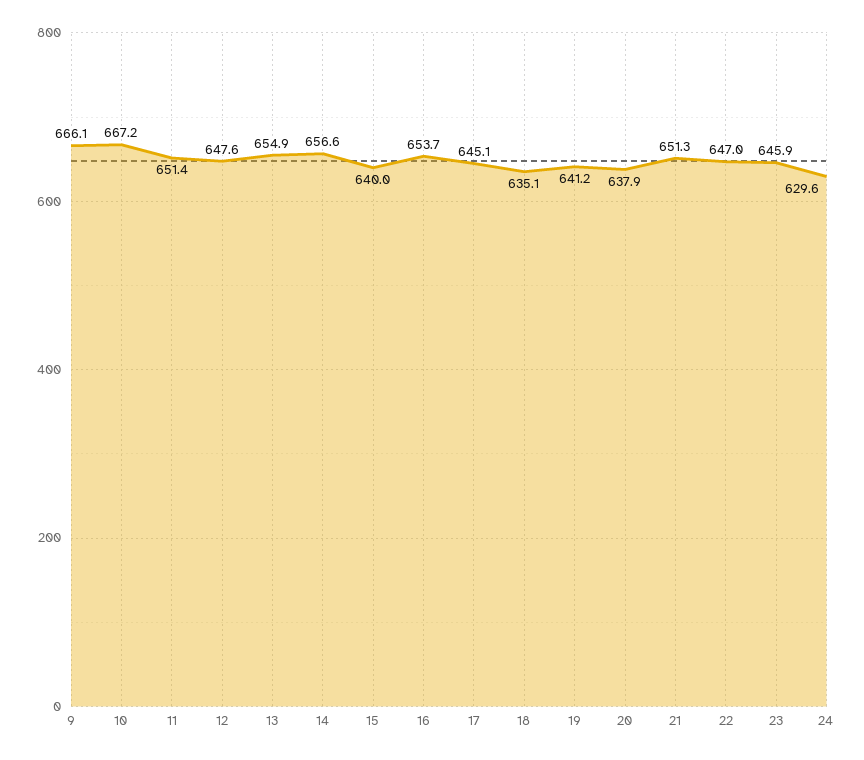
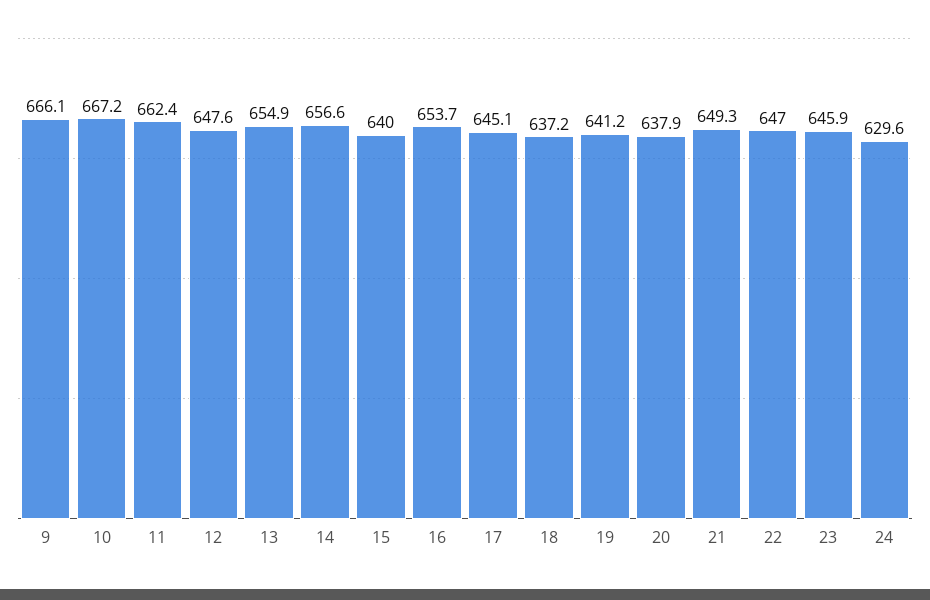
11: 651.4 -> 662.4
18: 635.1 -> 637.2
21: 651.3 -> 649.3

